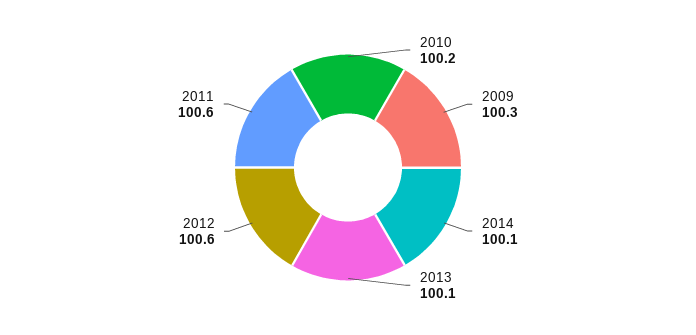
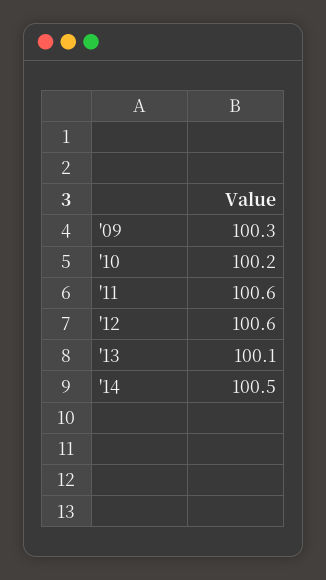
2014: 100.1 -> 100.5

